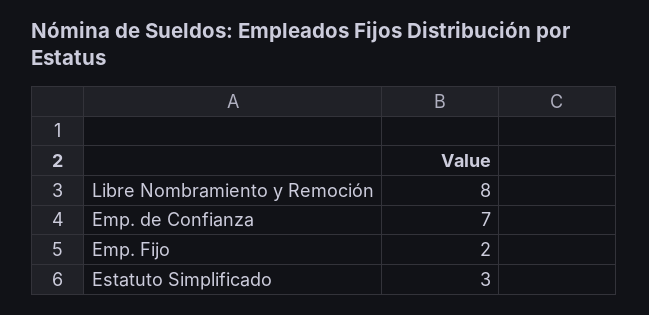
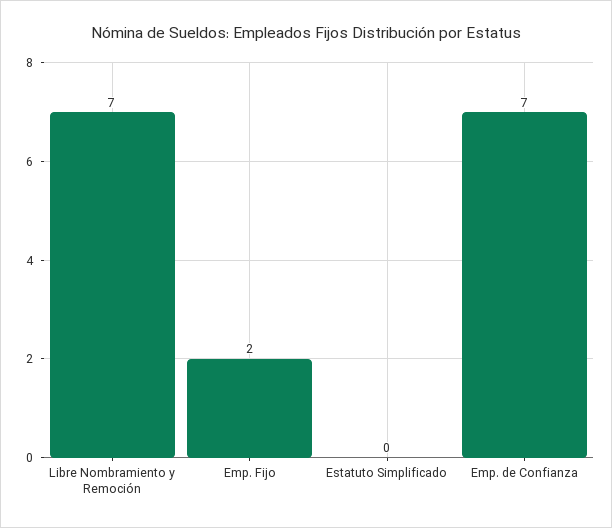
Libre Nombramiento y Remoción: 8 -> 7
Estatuto Simplificado: 3 -> 0

